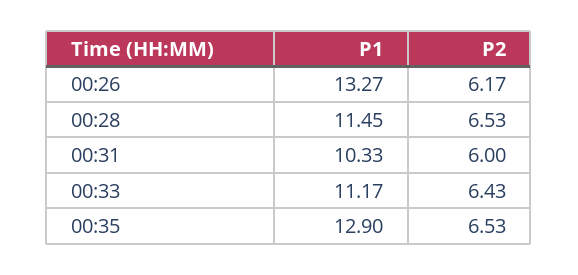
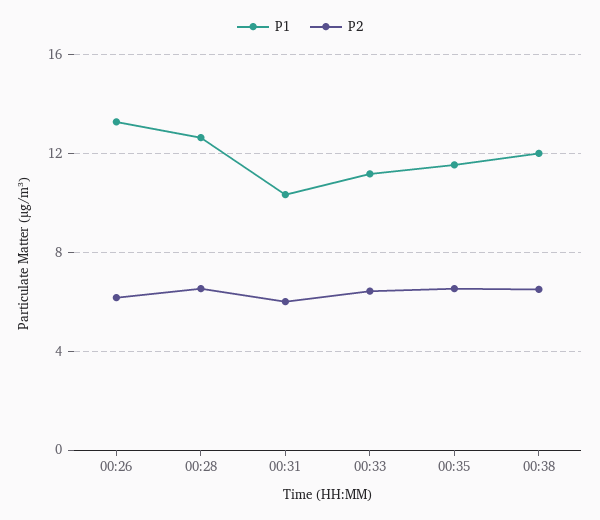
P1, 00:28: 11.45 -> 12.5
P1, 00:35: 12.9 -> 11.5
P1, 00:38: none -> 12
P2, 00:38: none -> 6.5

